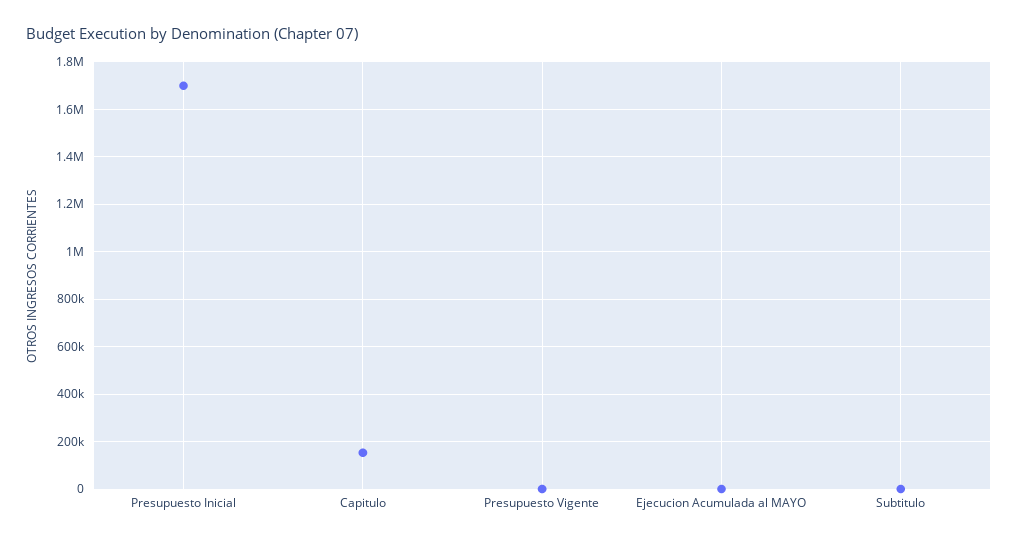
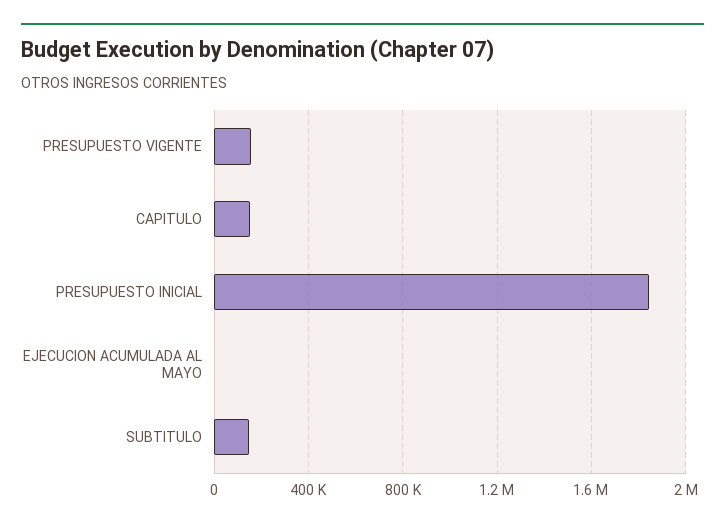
Presupuesto Inicial: 1700000 -> 1850000
Presupuesto Vigente: 0 -> 150000
Subtitulo: 0 -> 150000

